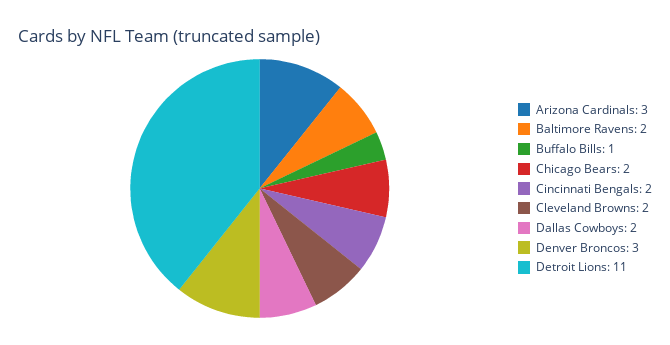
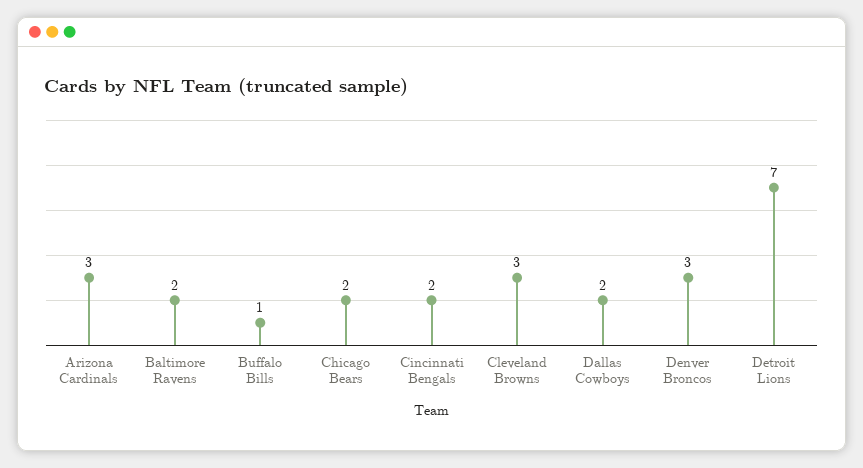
Cleveland Browns: 2 -> 3
Detroit Lions: 11 -> 7

